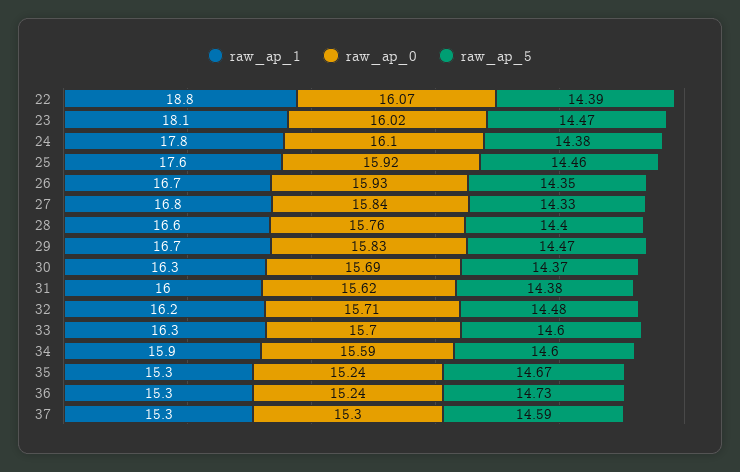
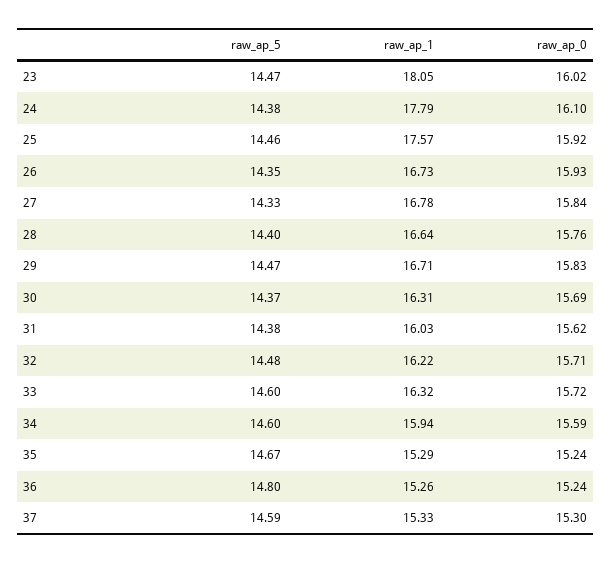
raw_ap_1, 22: 18.8 -> none
raw_ap_0, 22: 16.07 -> none
raw_ap_5, 22: 14.39 -> none
raw_ap_0, 33: 15.7 -> 15.72
raw_ap_5, 36: 14.73 -> 14.8

